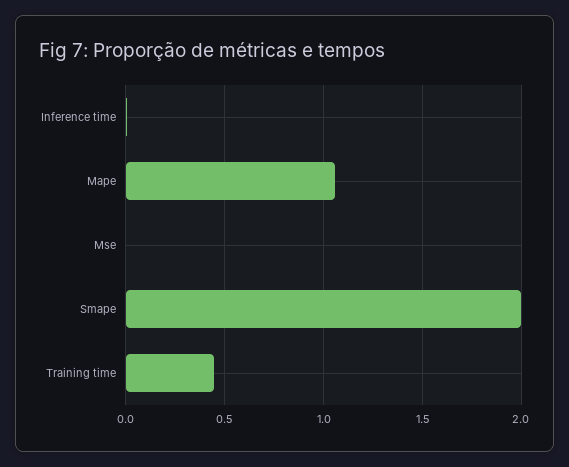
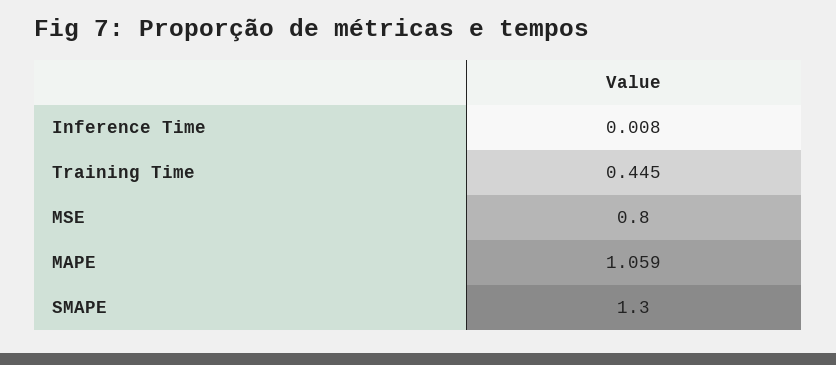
Mse: 0 -> 0.8
Smape: 2 -> 1.3

